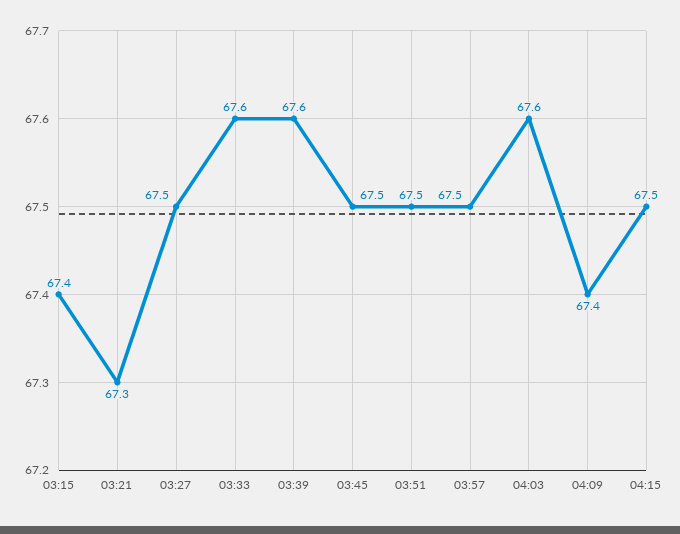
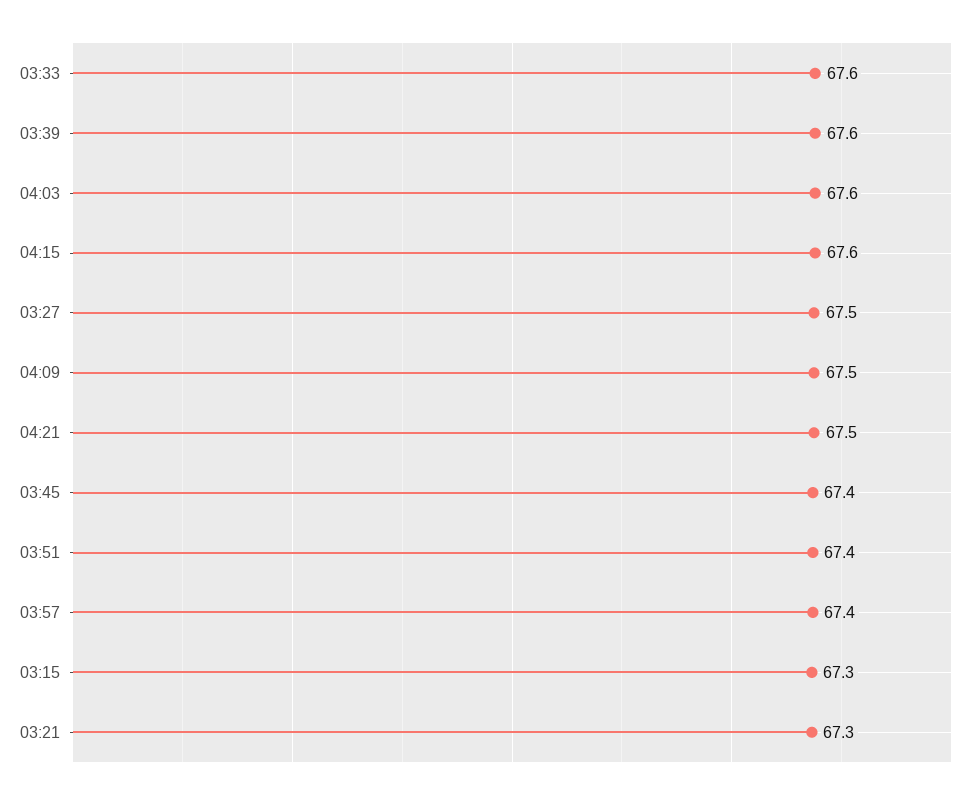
03:15: 67.4 -> 67.3
03:45: 67.5 -> 67.4
03:51: 67.5 -> 67.4
03:57: 67.5 -> 67.4
04:09: 67.4 -> 67.5
04:15: 67.5 -> 67.6
04:21: none -> 67.5

